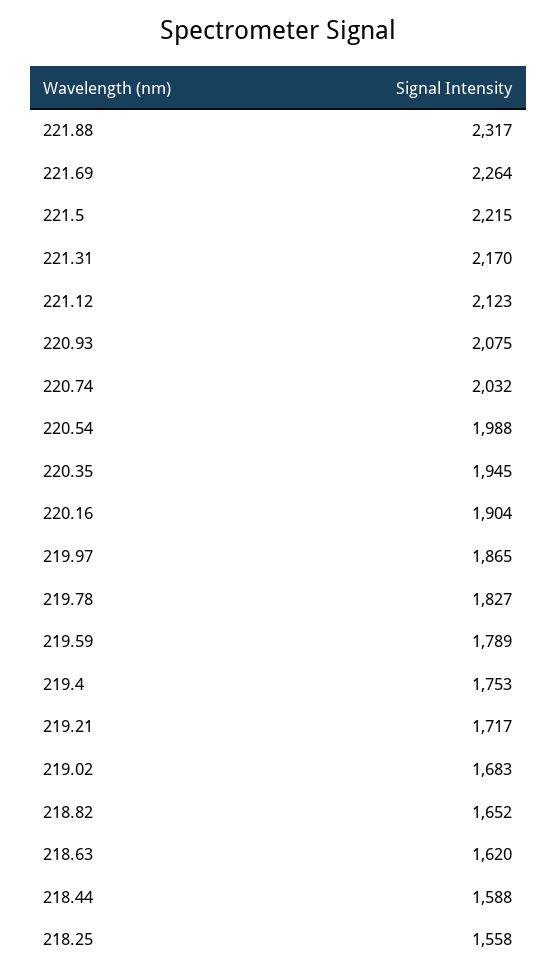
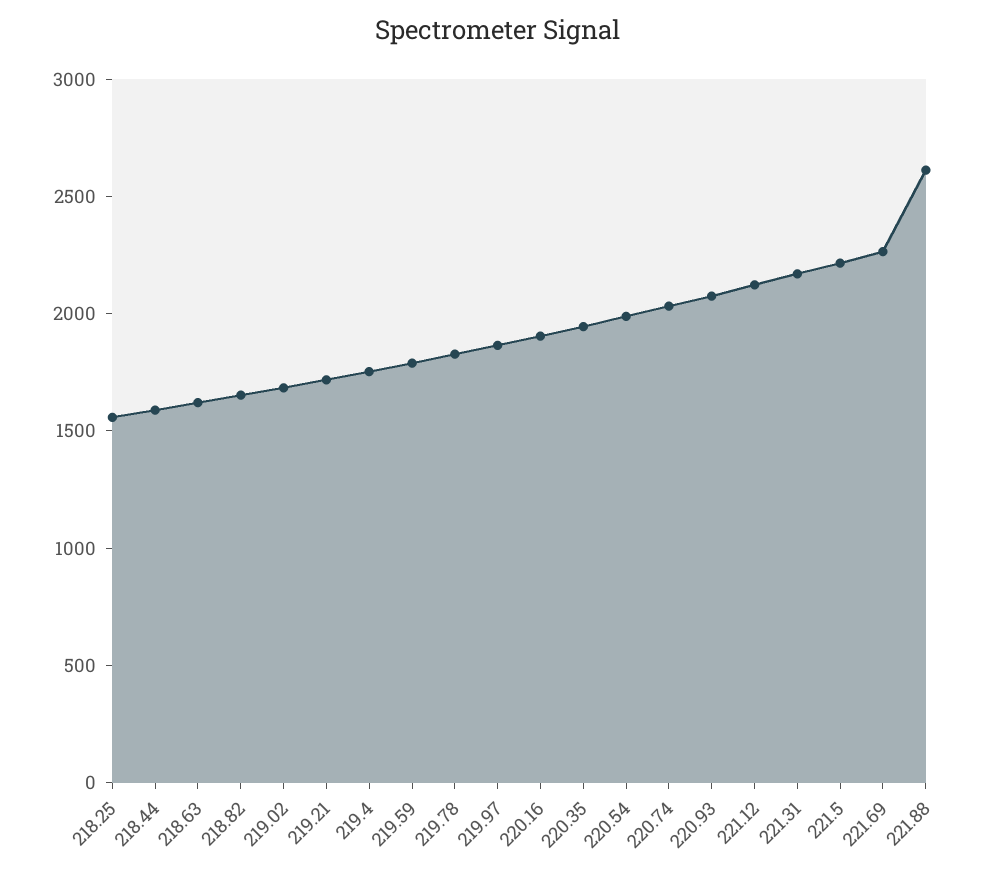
221.88: 2317 -> 2600

